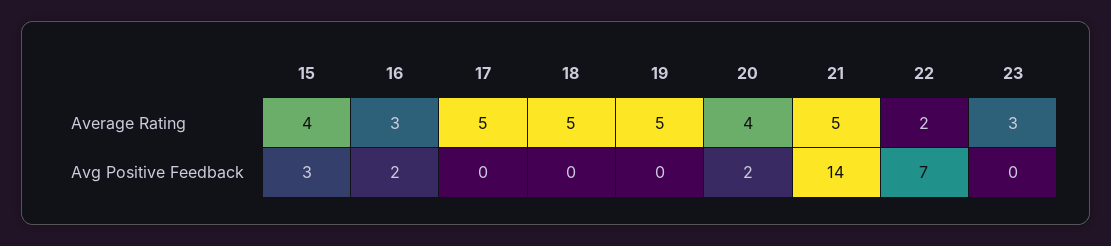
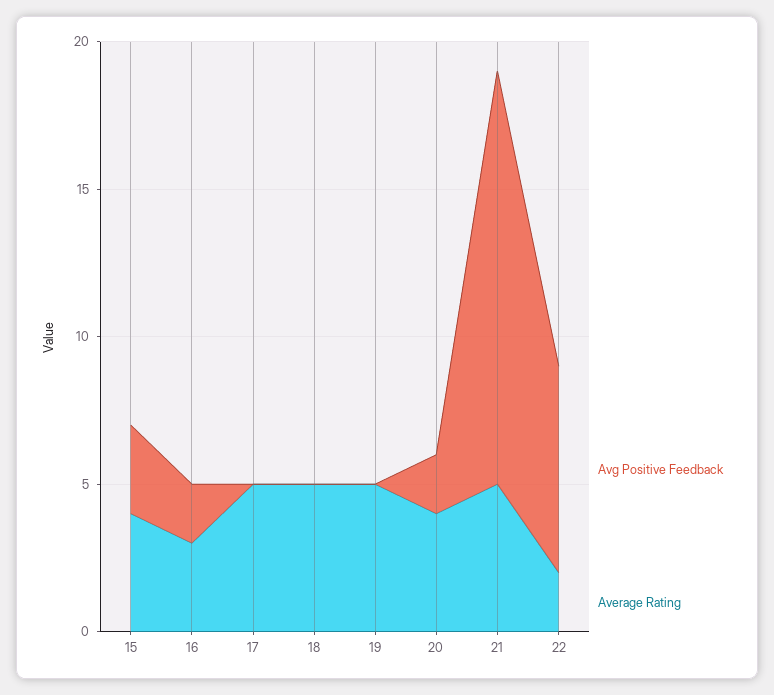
Average Rating, 23: 3 -> none
Avg Positive Feedback, 23: 0 -> none

